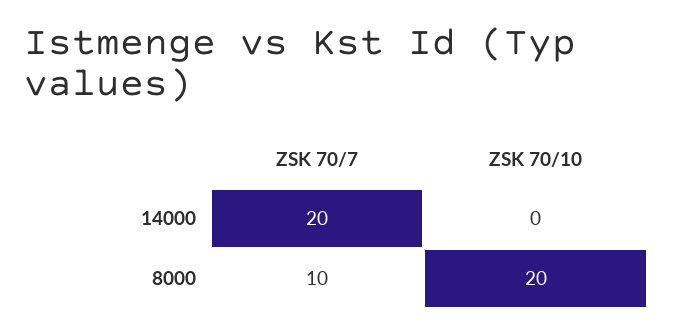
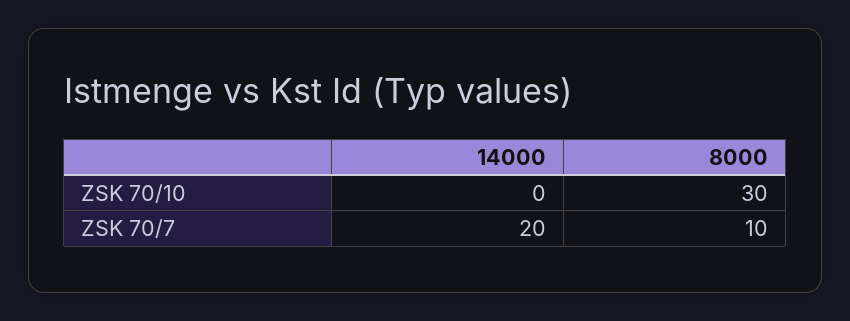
ZSK 70/10, 8000: 20 -> 30

